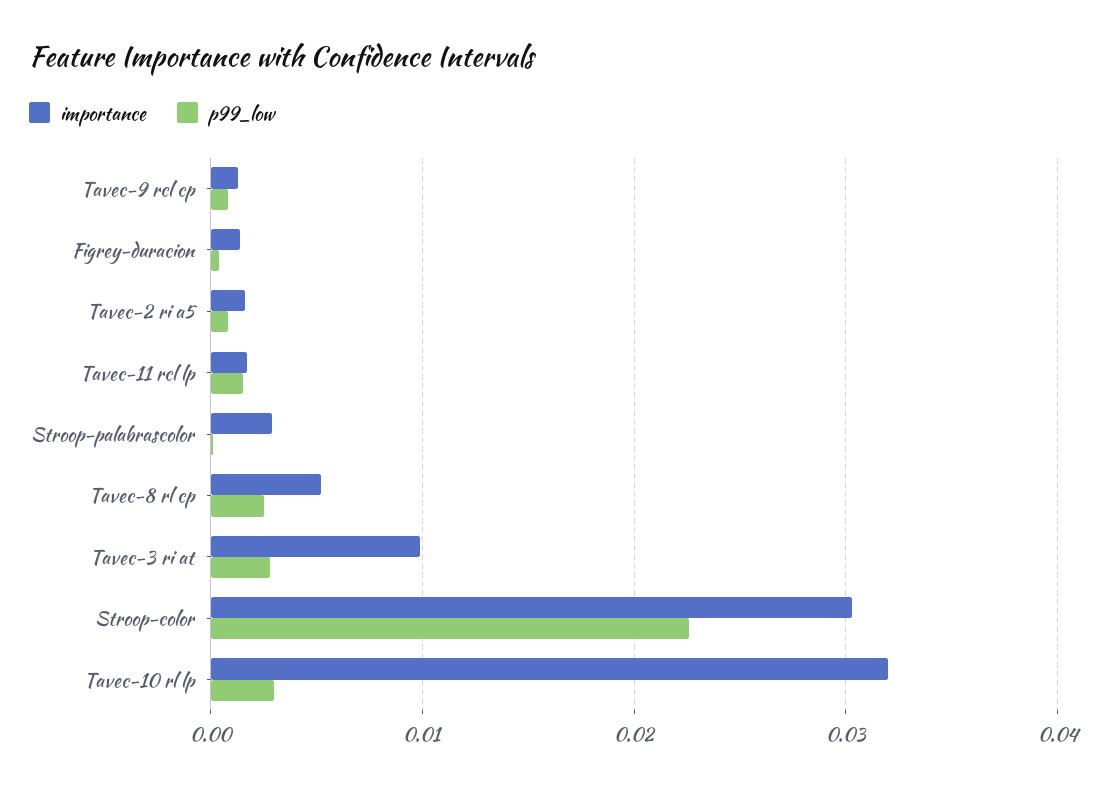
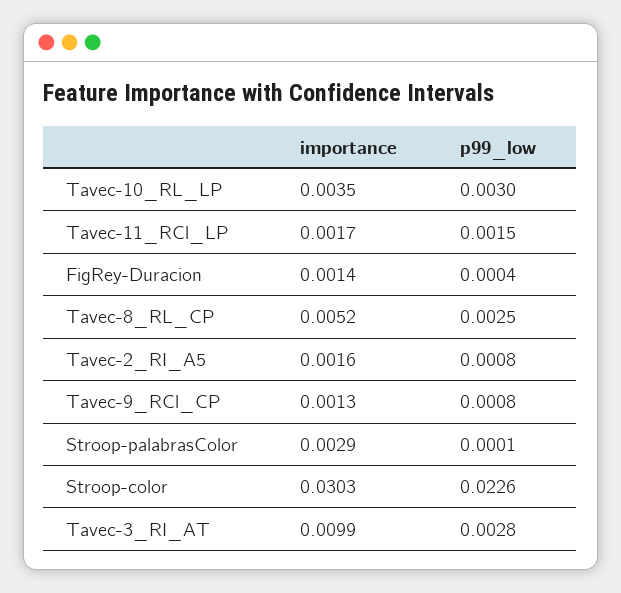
importance, Tavec-10 rl lp: 0.032 -> 0.0035

